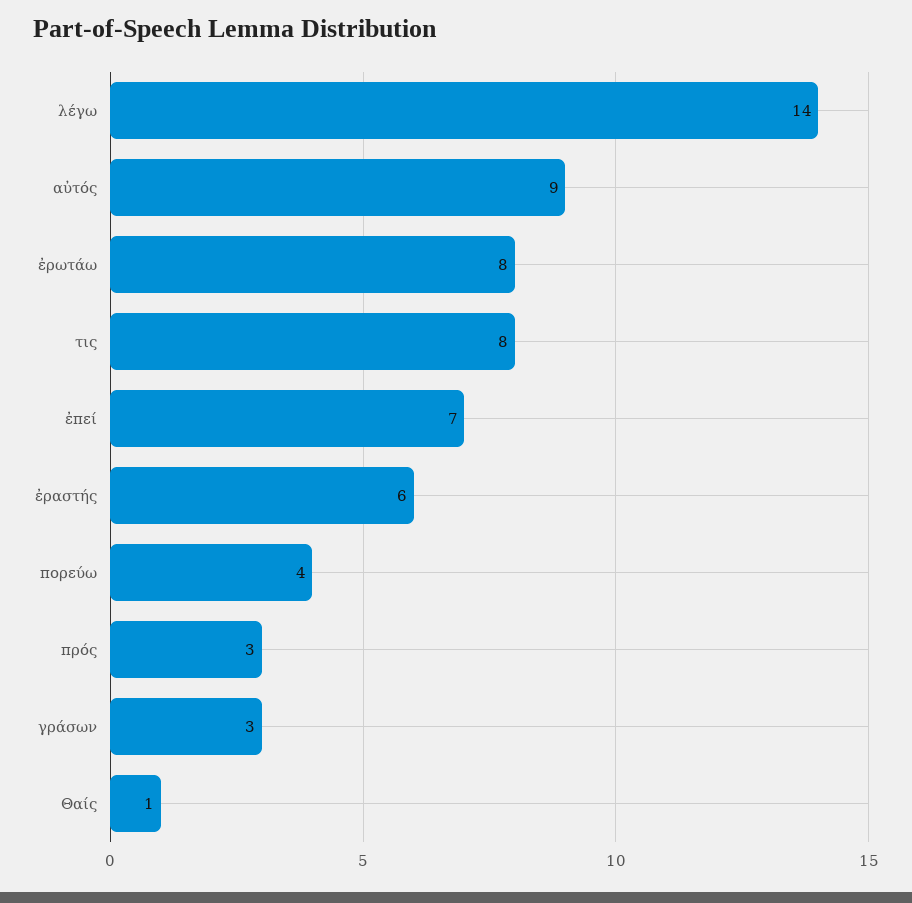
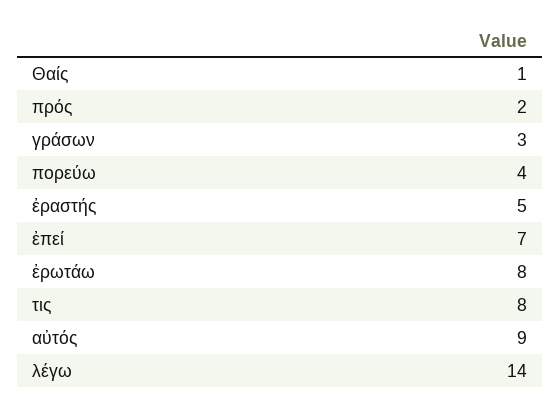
ἐραστής: 6 -> 5
πρός: 3 -> 2

